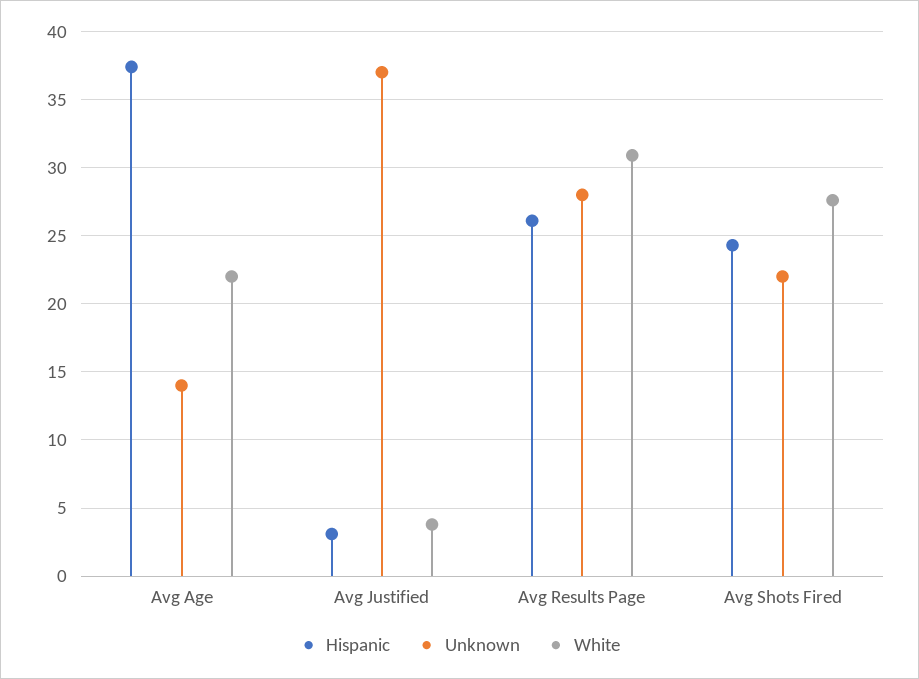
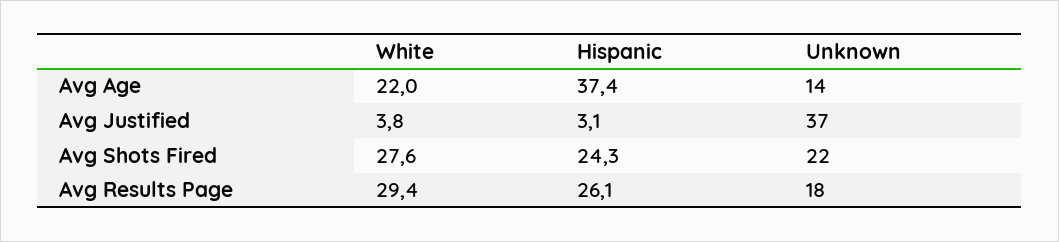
Unknown, Avg Results Page: 28 -> 18
White, Avg Results Page: 31 -> 29.4

